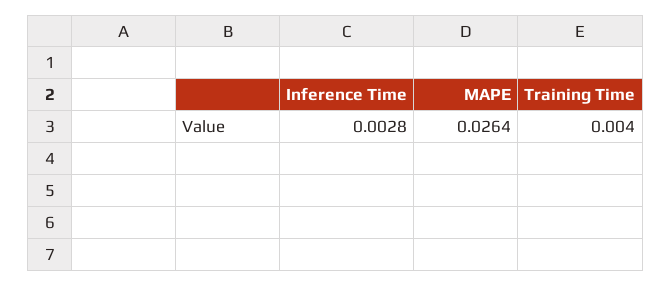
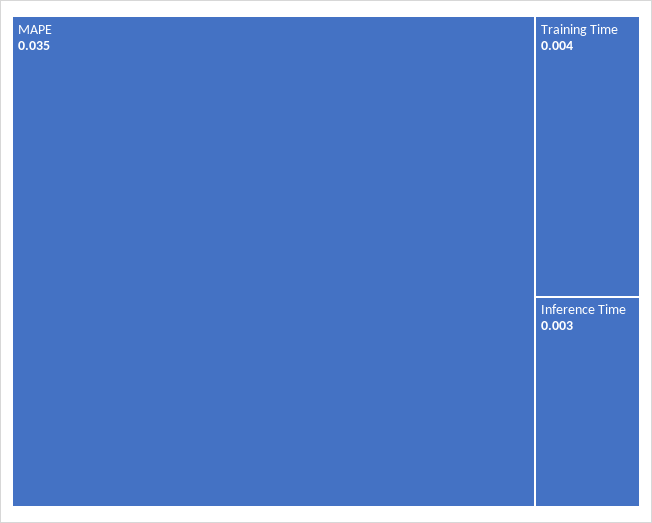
MAPE: 0.0264 -> 0.035

